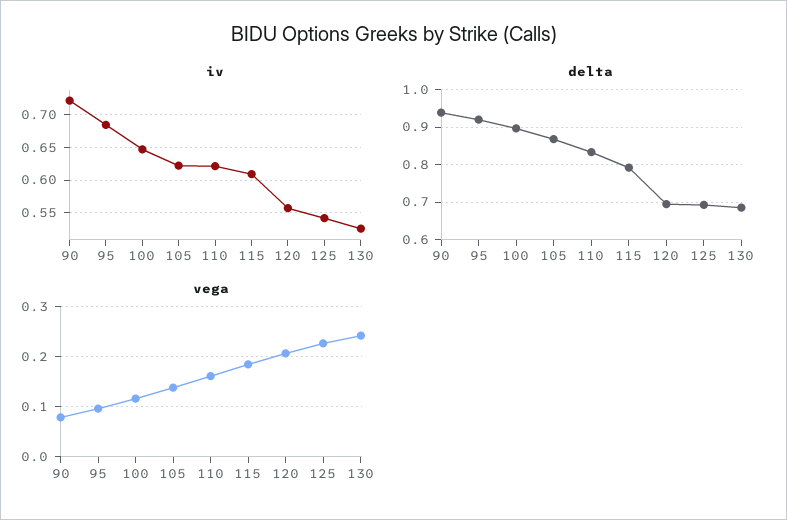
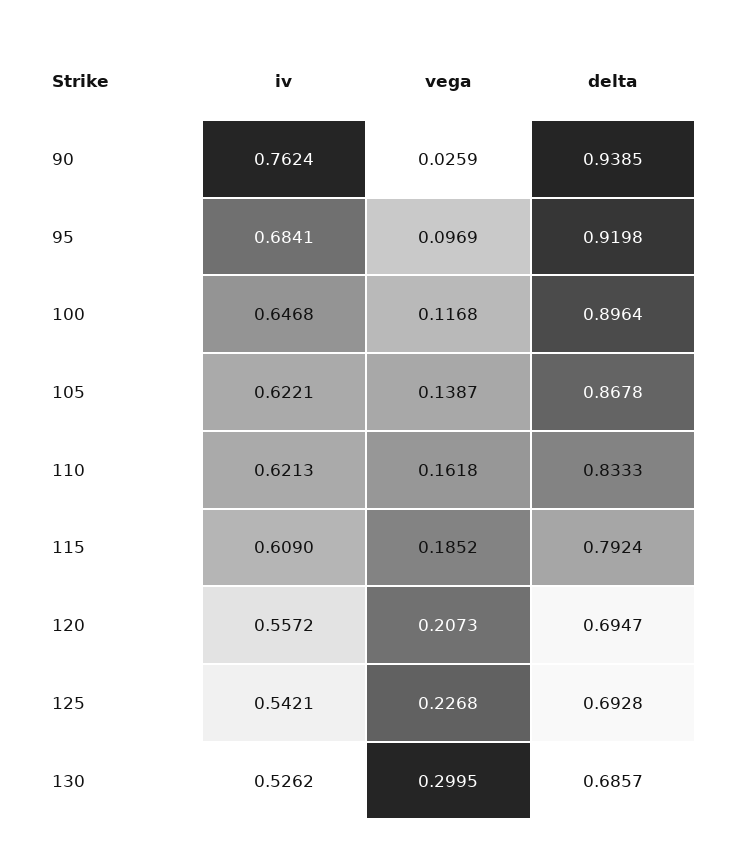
iv, 90: 0.72 -> 0.7624
vega, 90: 0.08 -> 0.0259
vega, 130: 0.24 -> 0.2995

